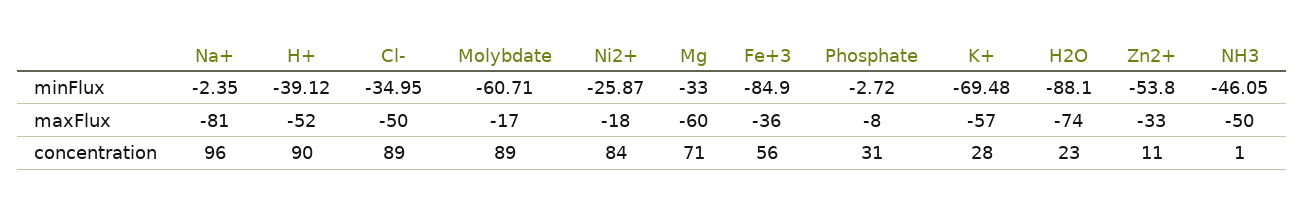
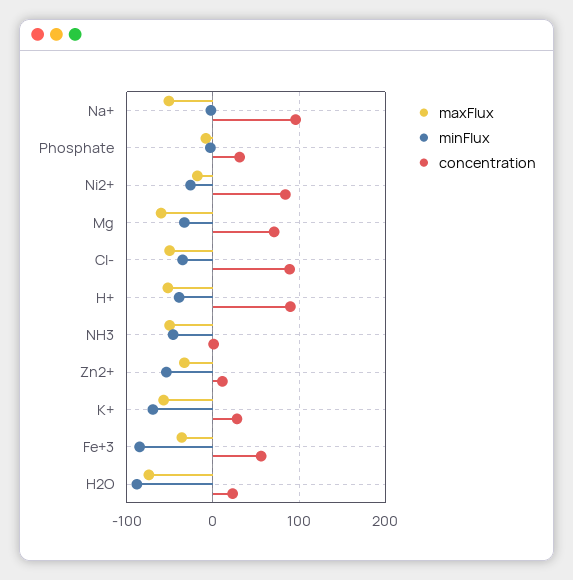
minFlux, Molybdate: -60.71 -> none
maxFlux, Na+: -81 -> -50
maxFlux, Molybdate: -17 -> none
concentration, Molybdate: 89 -> none

